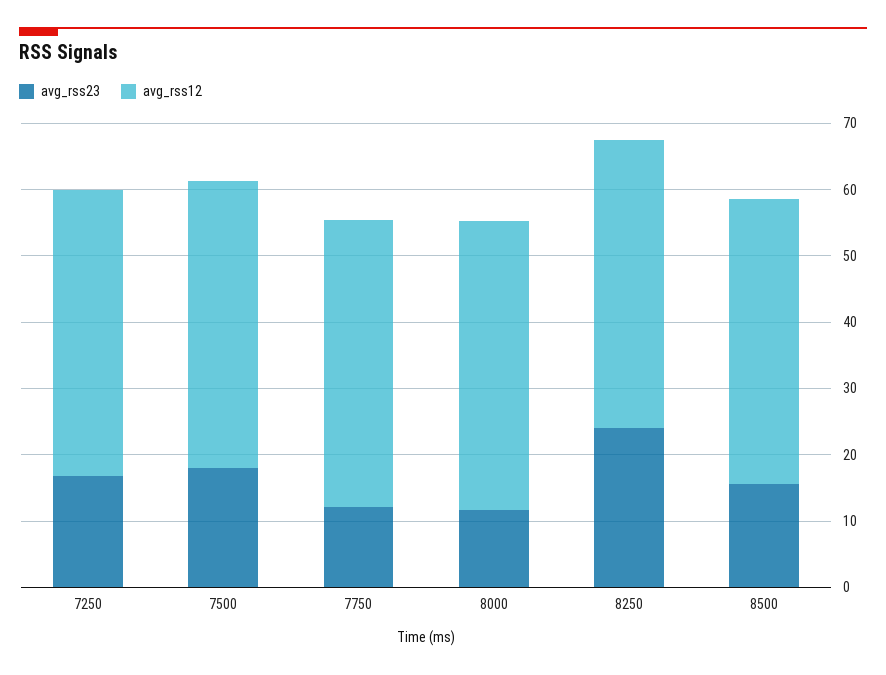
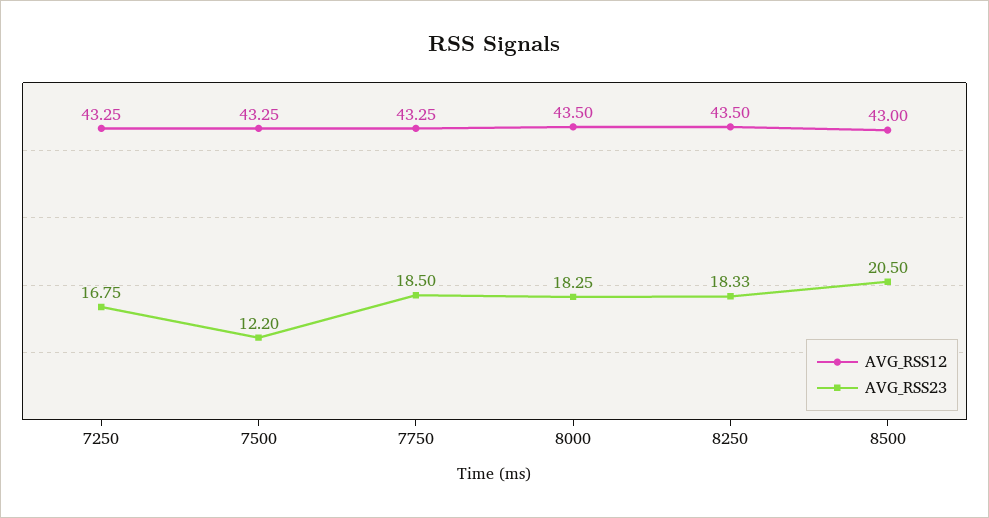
avg_rss23, 7500: 18 -> 12.2
avg_rss23, 7750: 12 -> 18.5
avg_rss23, 8000: 12 -> 18.25
avg_rss23, 8250: 24 -> 18.33
avg_rss23, 8500: 16 -> 20.5

